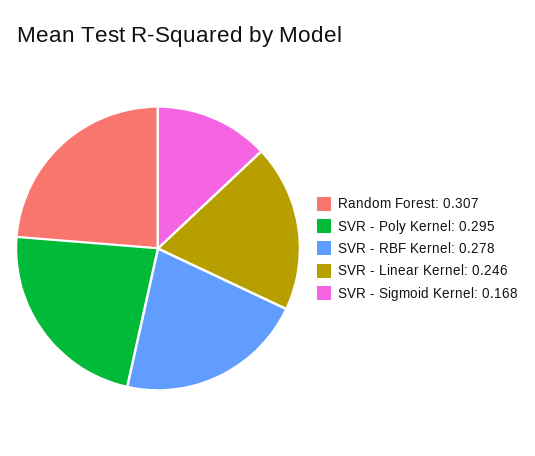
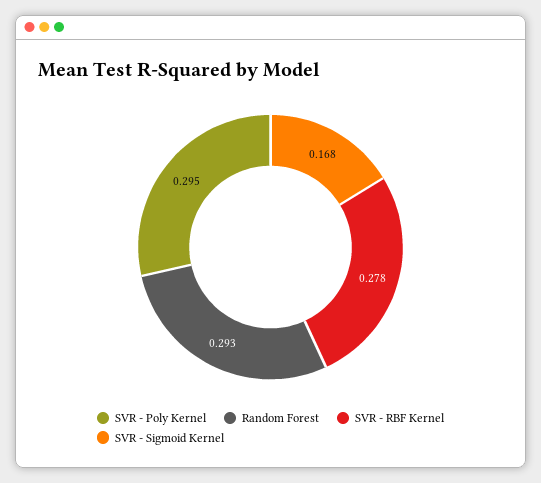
Random Forest: 0.307 -> 0.293
SVR - Linear Kernel: 0.246 -> none

